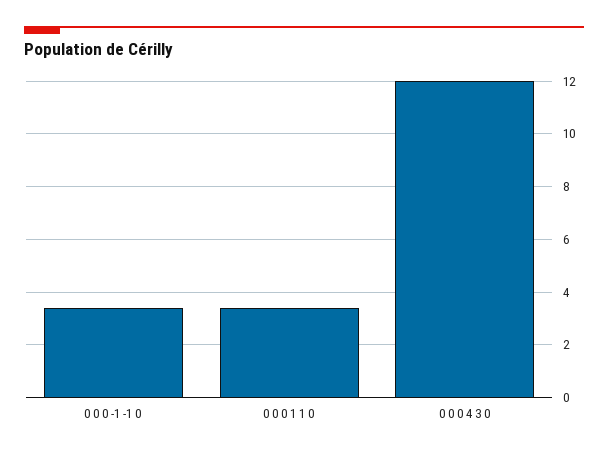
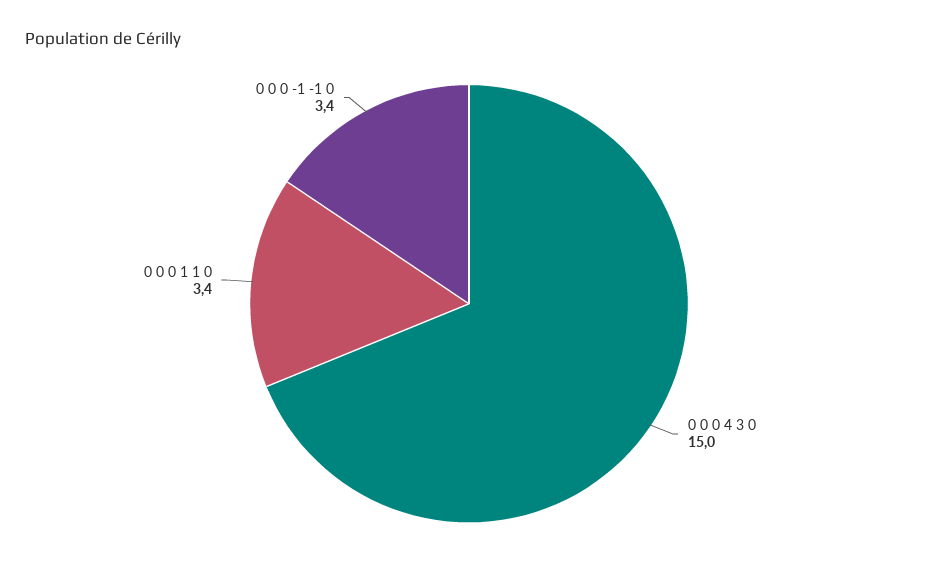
0 0 0 4 3 0: 12 -> 15

